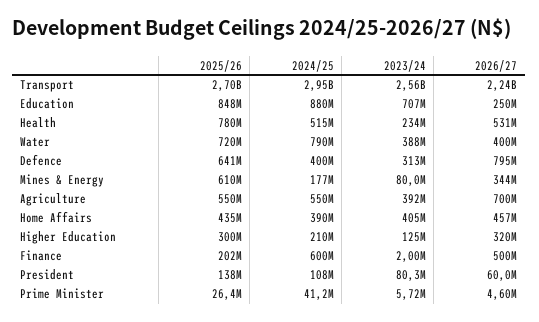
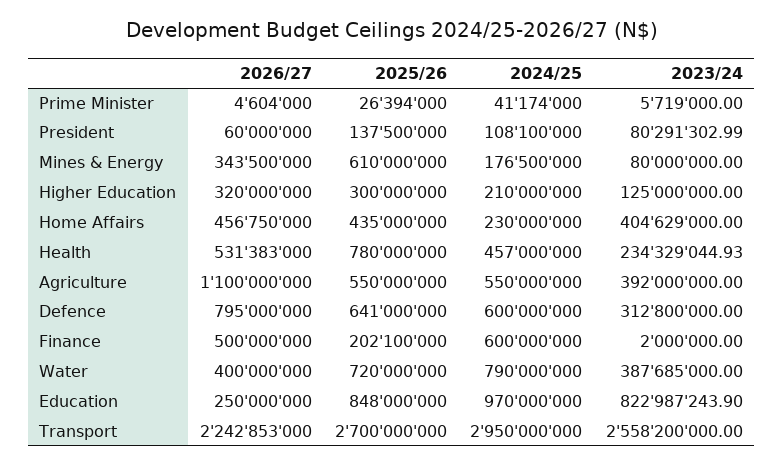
2024/25, Education: 880000000 -> 970000000
2023/24, Education: 707000000 -> 822987243.9
2024/25, Health: 515000000 -> 457000000
2024/25, Defence: 400000000 -> 600000000
2026/27, Agriculture: 700000000 -> 1100000000
2024/25, Home Affairs: 390000000 -> 230000000

